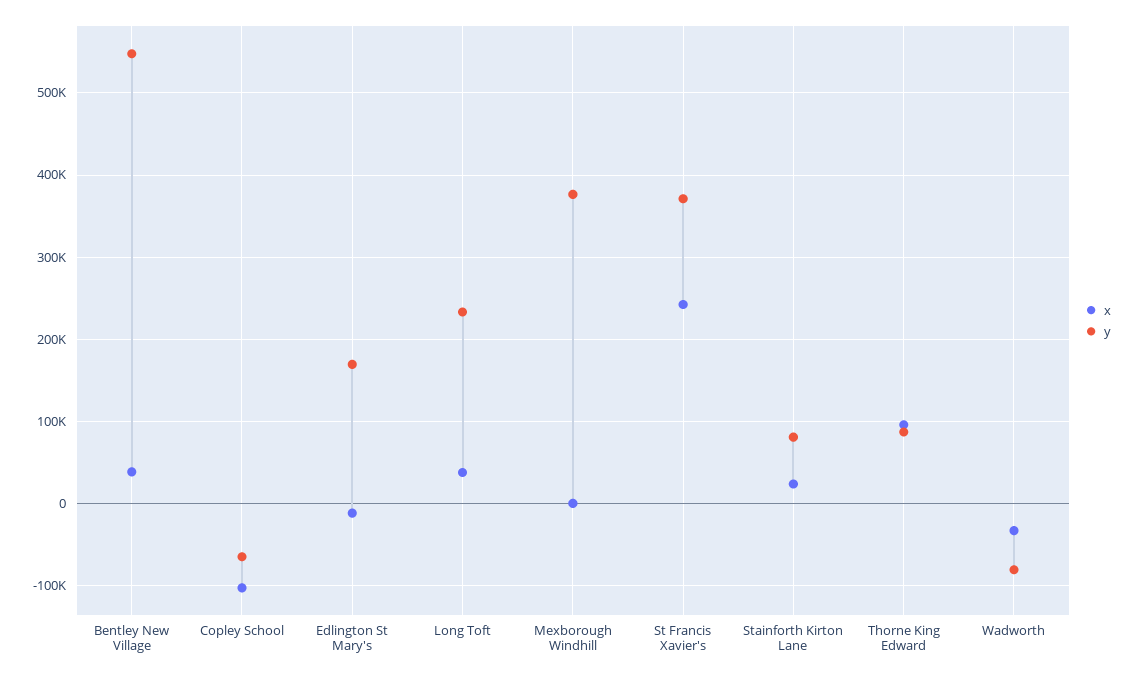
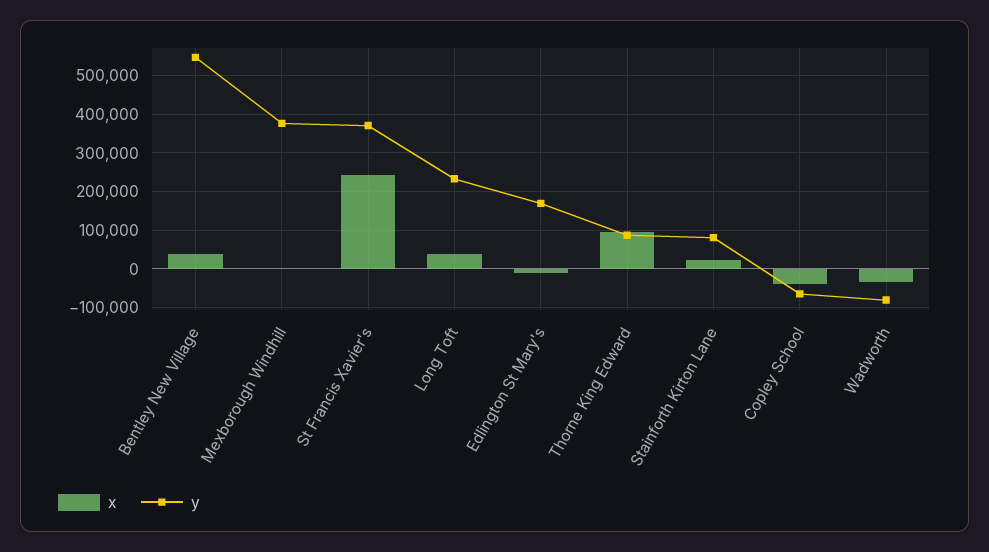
x, Copley School: -100000 -> -40000

